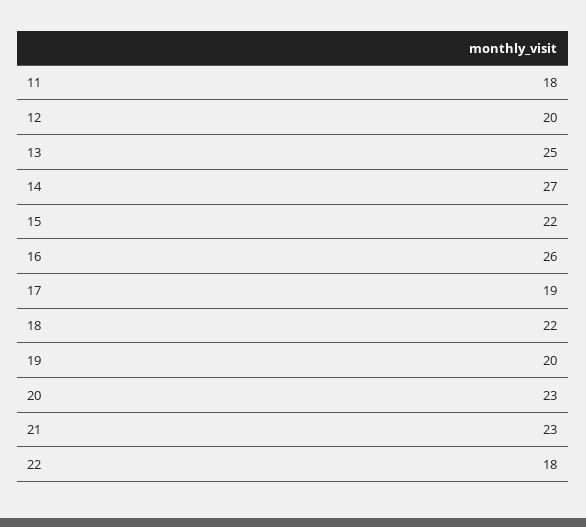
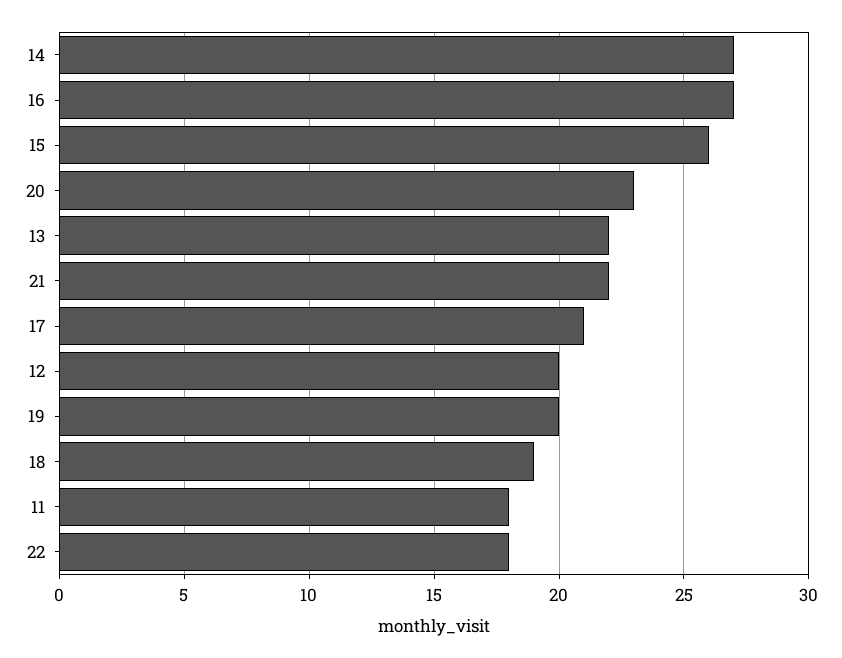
13: 25 -> 22
15: 22 -> 26
16: 26 -> 27
17: 19 -> 21
18: 22 -> 19
21: 23 -> 22

